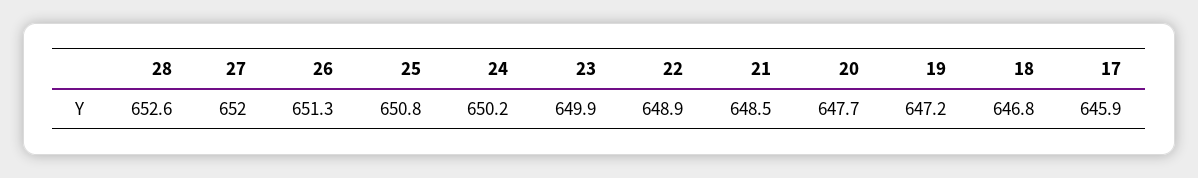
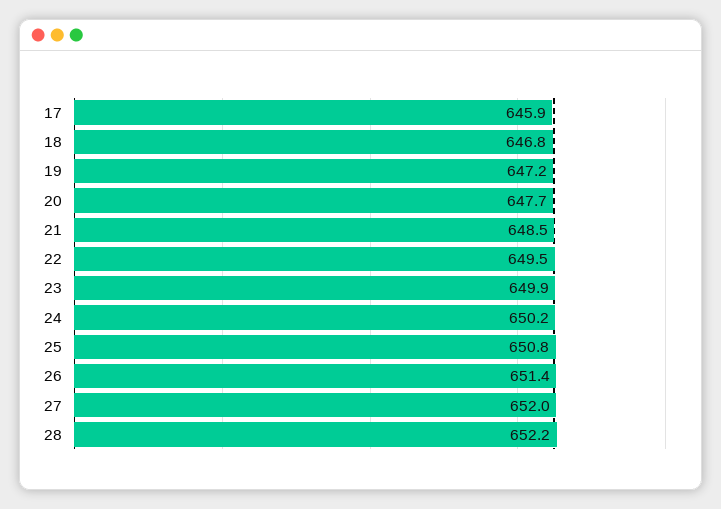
28: 652.6 -> 652.2
26: 651.3 -> 651.4
22: 648.9 -> 649.5

